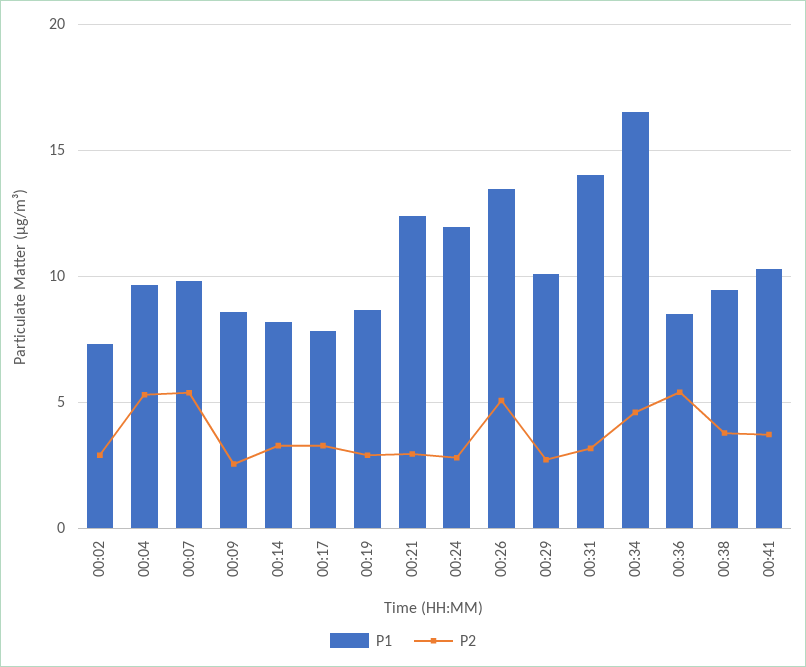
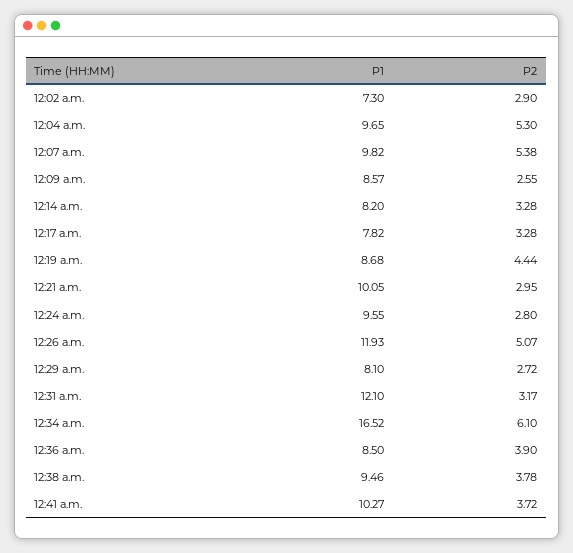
P2, 00:19: 3 -> 4.44
P1, 00:21: 12.5 -> 10.05
P1, 00:24: 12 -> 9.55
P1, 00:26: 13.5 -> 11.93
P1, 00:29: 10 -> 8.1
P1, 00:31: 14 -> 12.1
P2, 00:34: 4.5 -> 6.1
P2, 00:36: 5.5 -> 3.9

